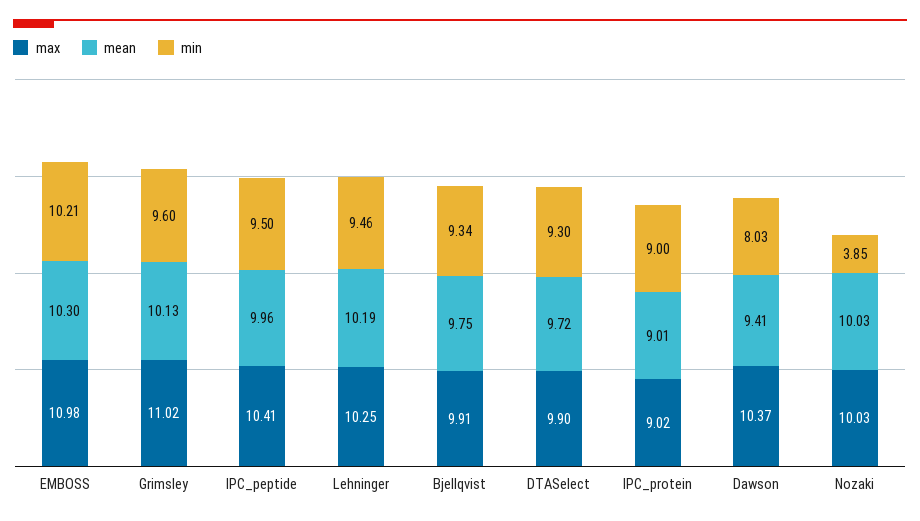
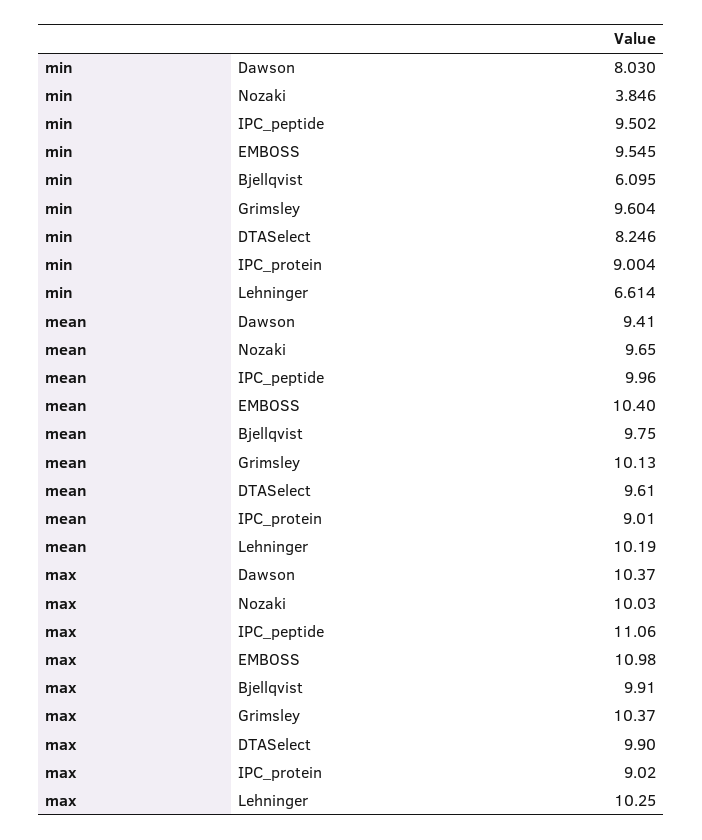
mean, EMBOSS: 10.3 -> 10.4
min, EMBOSS: 10.21 -> 9.545
max, Grimsley: 11.02 -> 10.37
max, IPC_peptide: 10.41 -> 11.06
min, Lehninger: 9.46 -> 6.614
min, Bjellqvist: 9.34 -> 6.095
mean, DTASelect: 9.72 -> 9.61
min, DTASelect: 9.3 -> 8.246
mean, Nozaki: 10.03 -> 9.65

